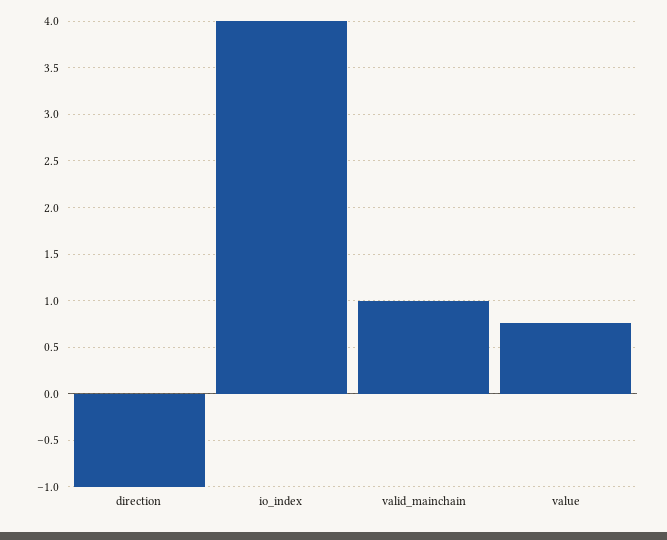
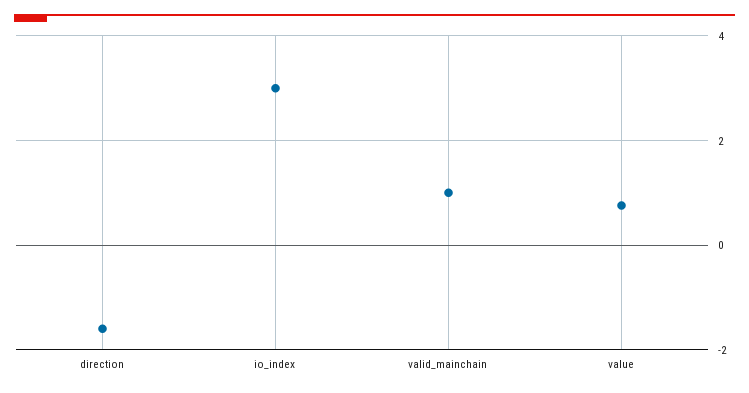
direction: -1 -> -1.6
io_index: 4 -> 3

